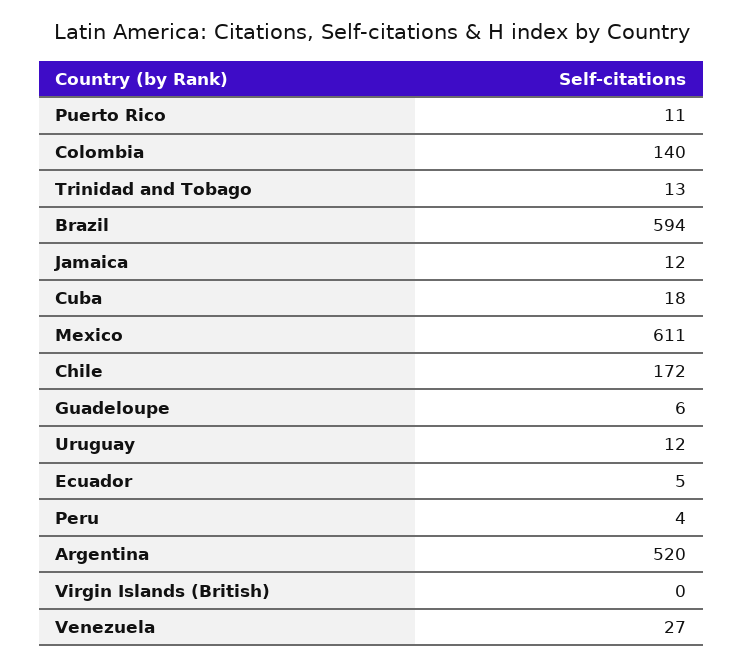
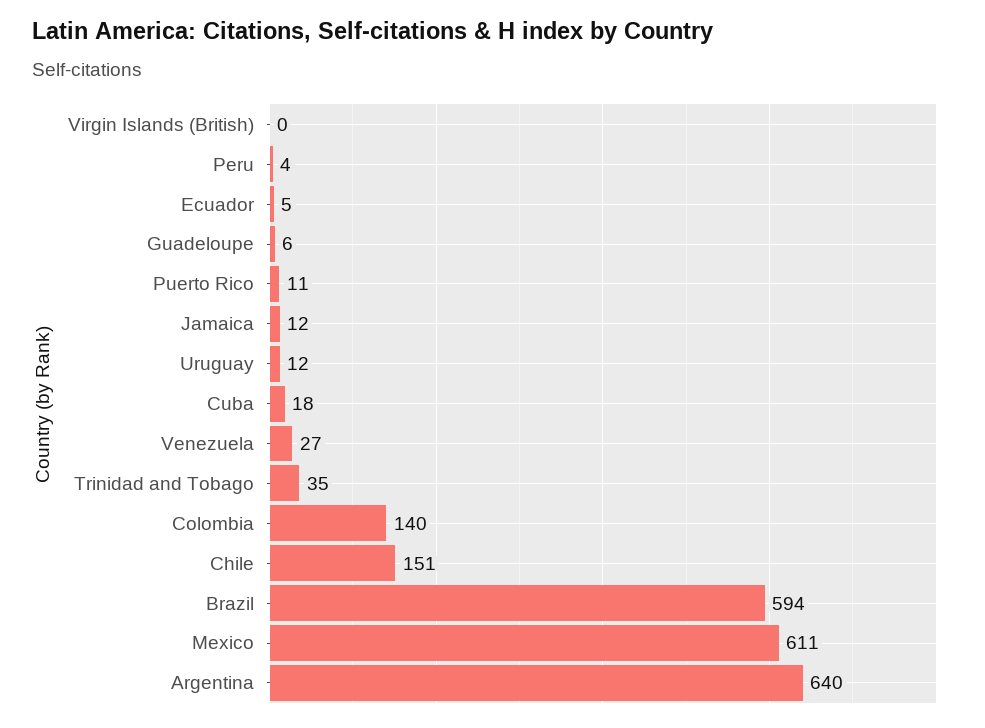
Trinidad and Tobago: 13 -> 35
Chile: 172 -> 151
Argentina: 520 -> 640

